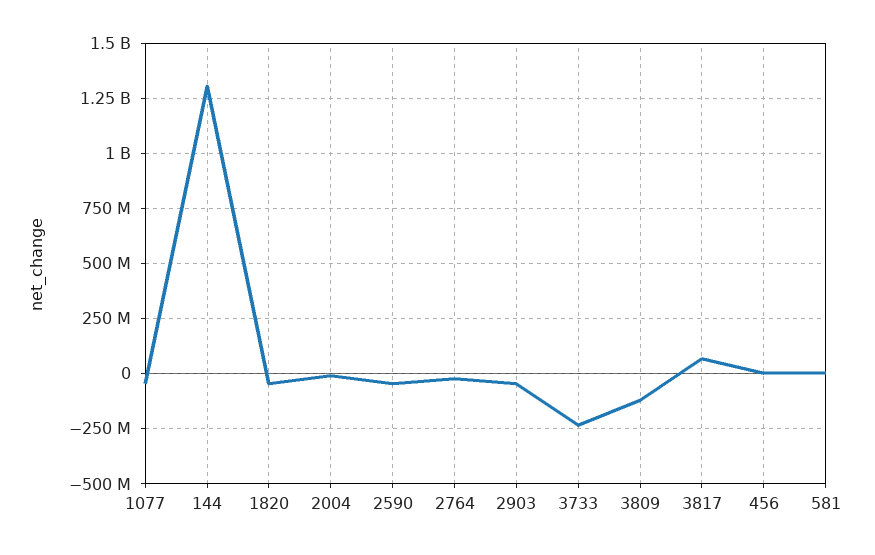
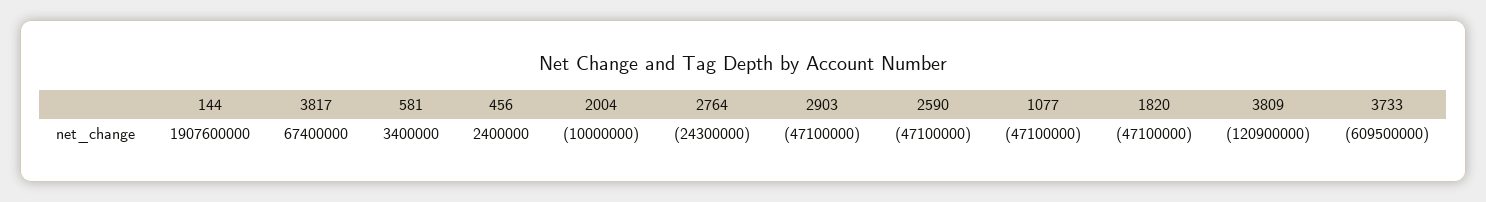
144: 1300000000 -> 1907600000
3733: -250000000 -> -609500000

